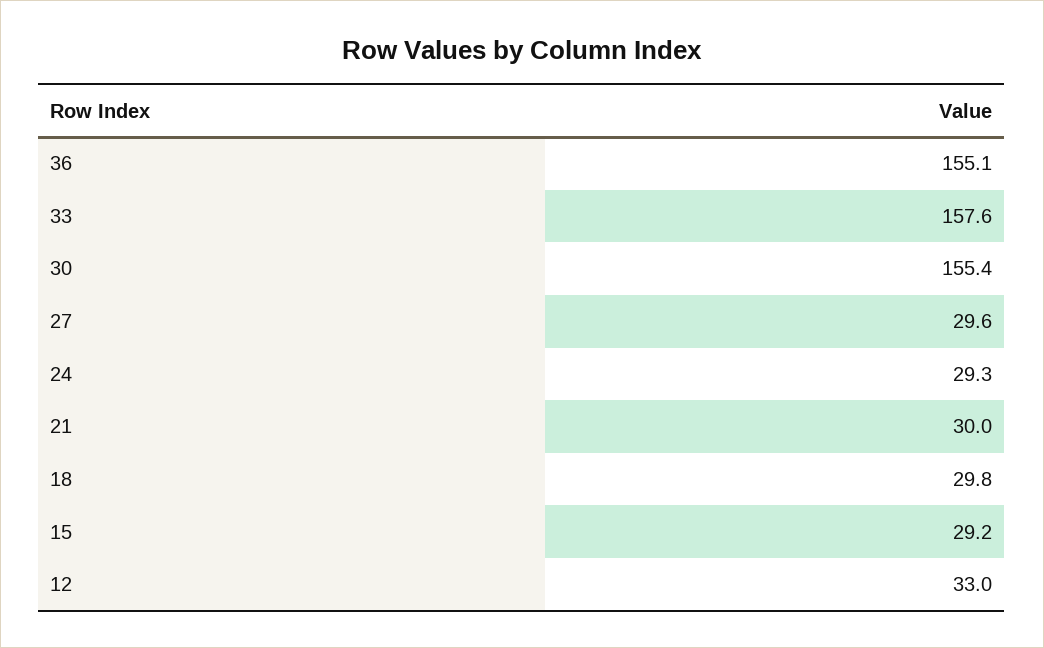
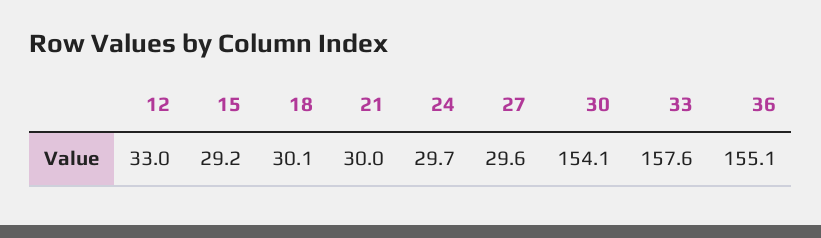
30: 155.4 -> 154.1
24: 29.3 -> 29.7
18: 29.8 -> 30.1

